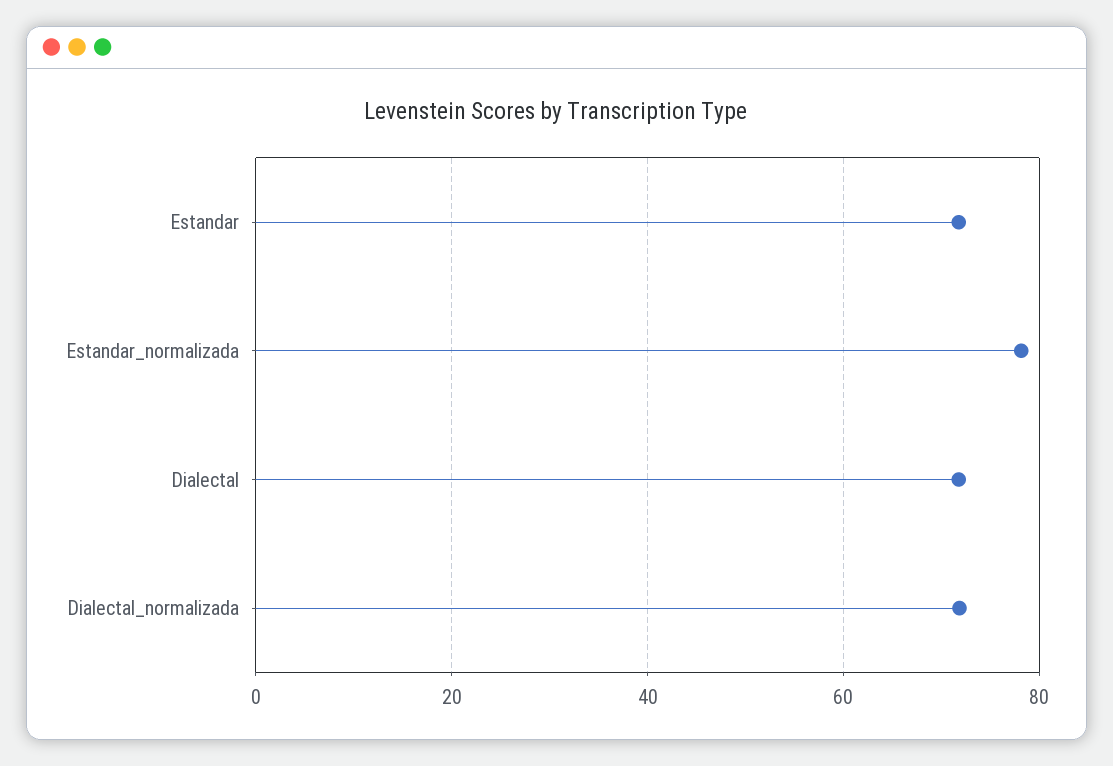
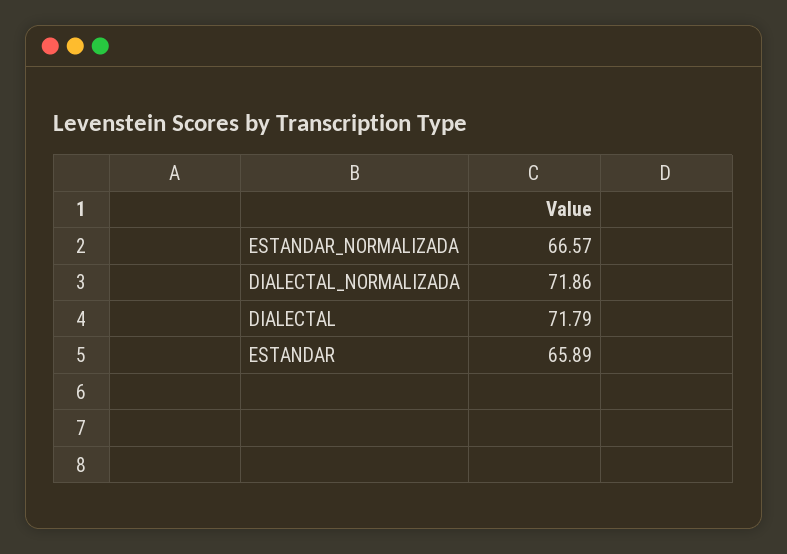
Estandar: 72 -> 65.89
Estandar_normalizada: 78 -> 66.57

